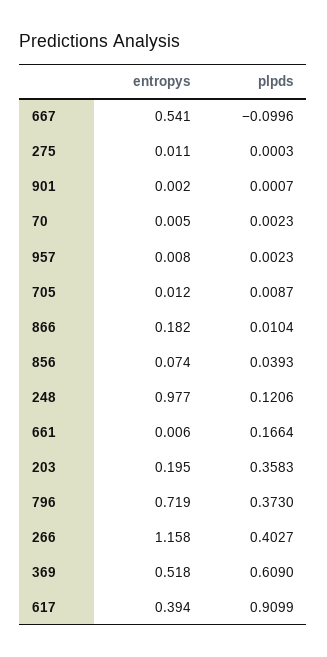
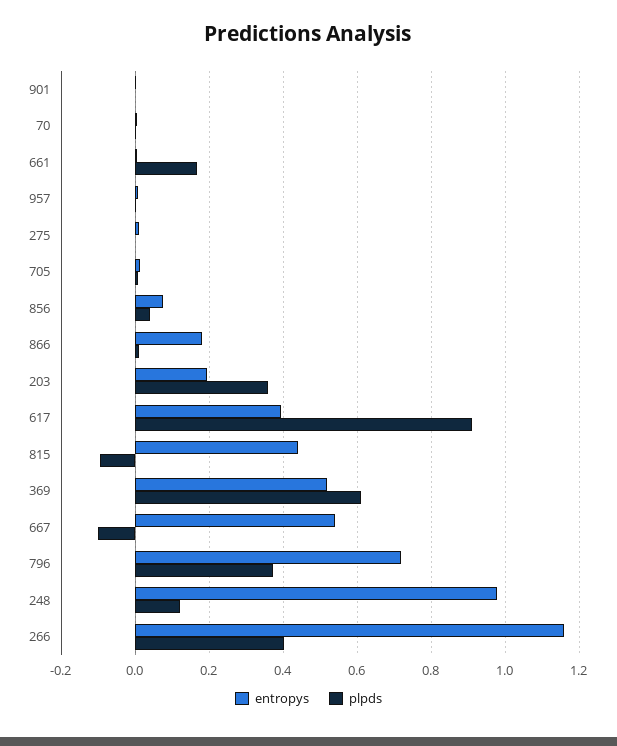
entropys, 815: none -> 0.44
plpds, 815: none -> -0.1

